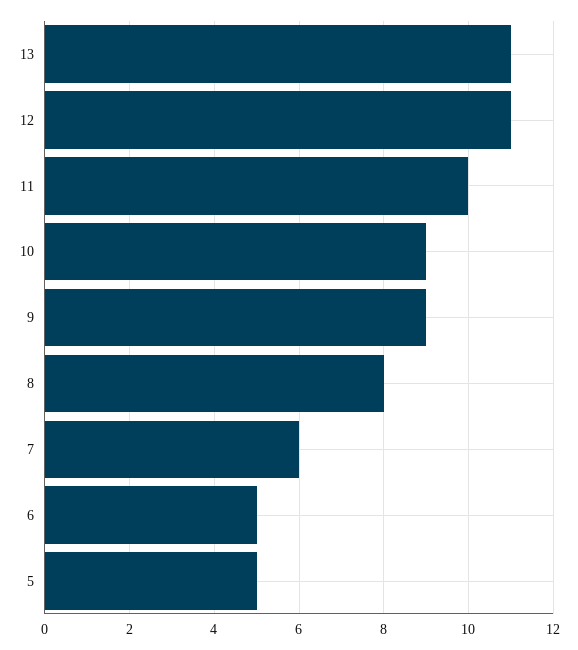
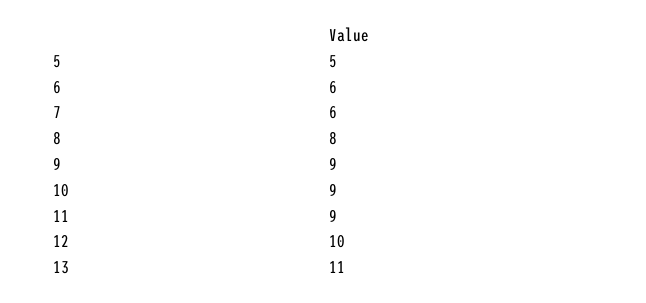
12: 11 -> 10
11: 10 -> 9
6: 5 -> 6

